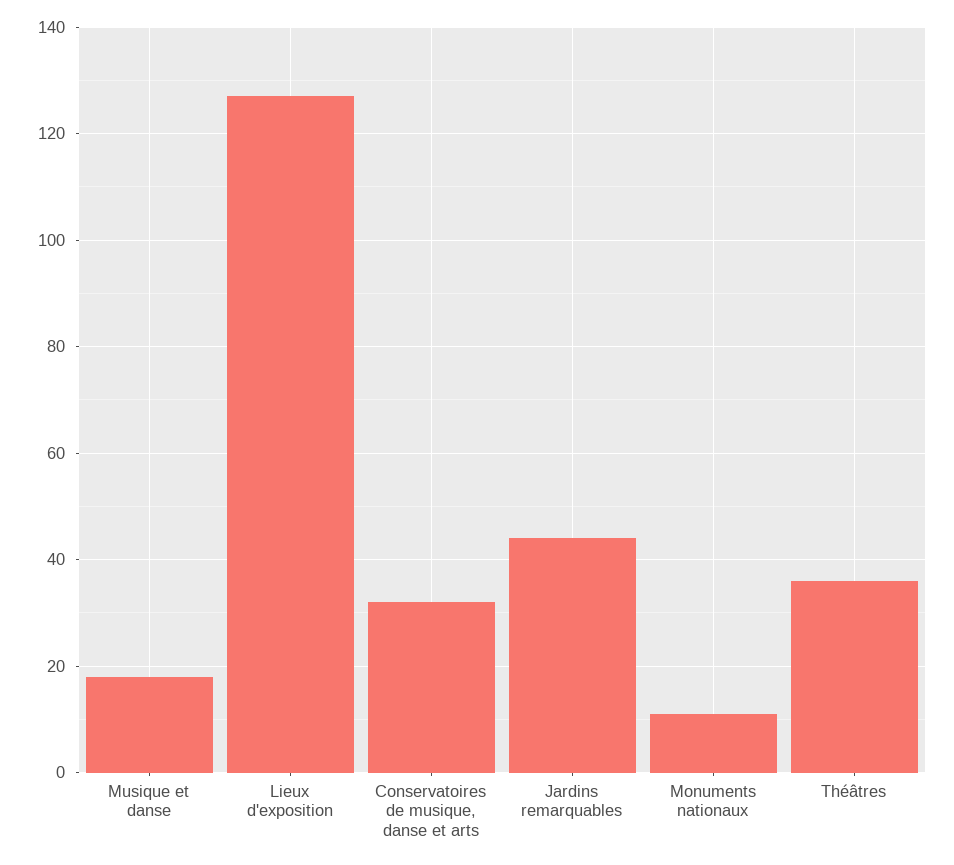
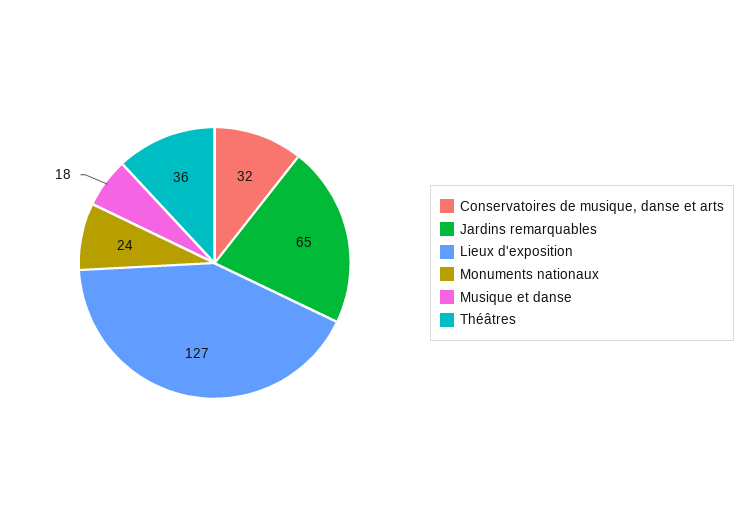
Jardins remarquables: 45 -> 65
Monuments nationaux: 10 -> 24

